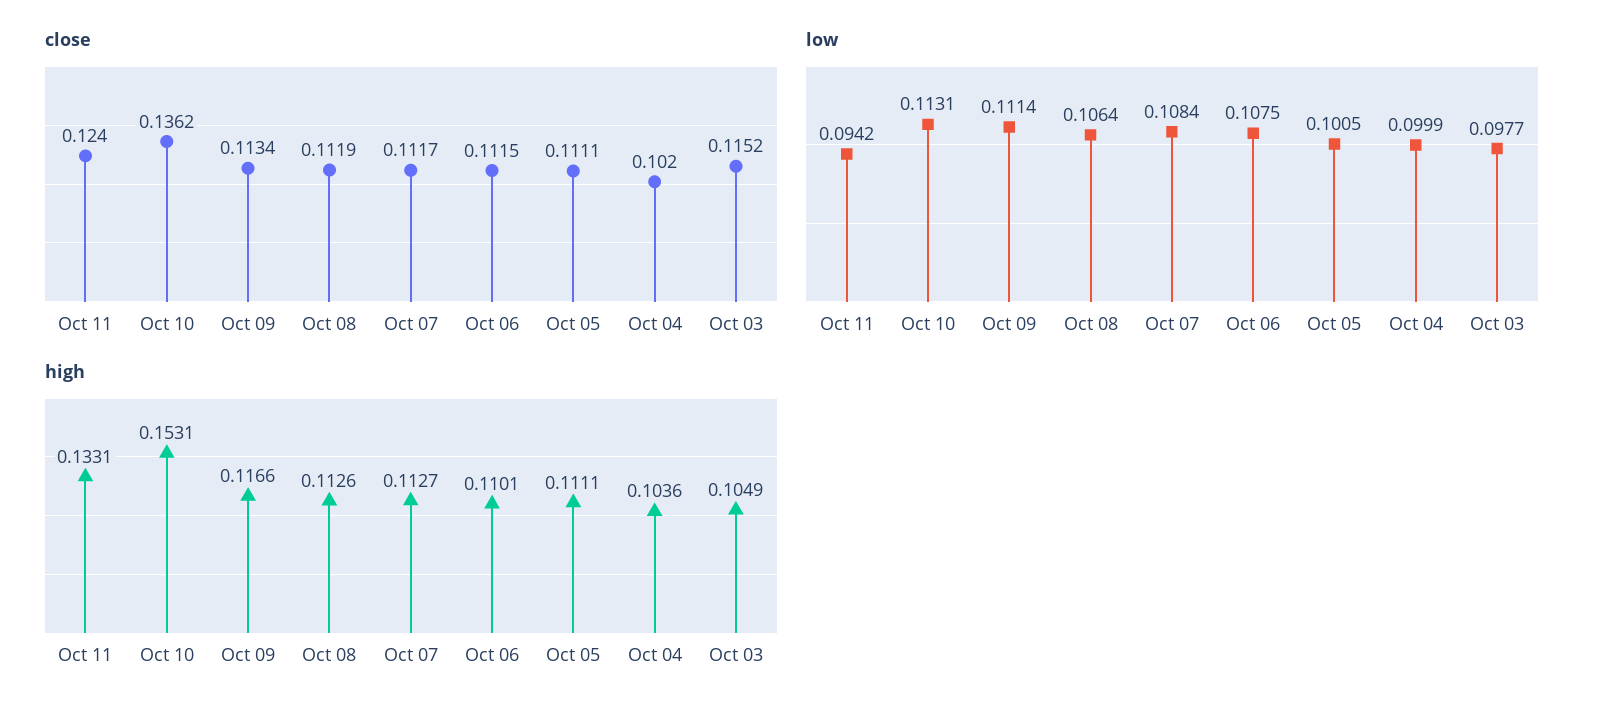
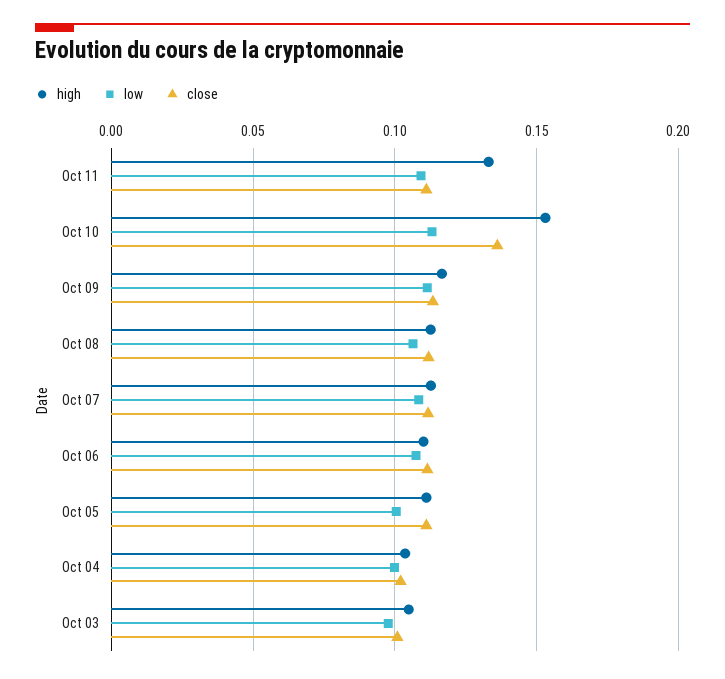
close, Oct 11: 0.124 -> 0.11
close, Oct 03: 0.1152 -> 0.1
low, Oct 11: 0.0942 -> 0.11

